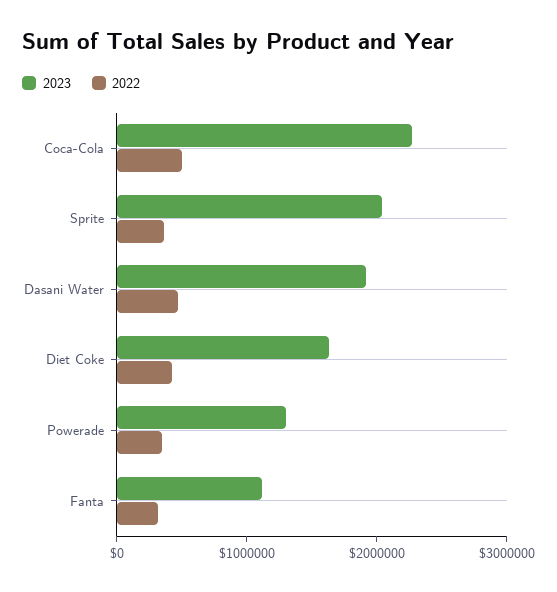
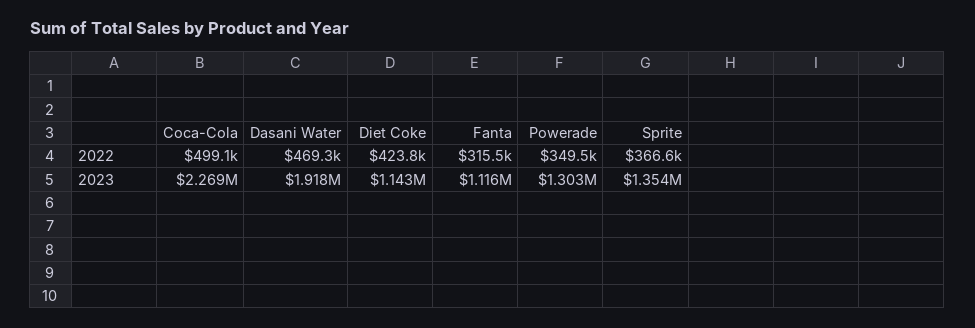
2023, Sprite: 2000000 -> 1354000
2023, Diet Coke: 1600000 -> 1143000

